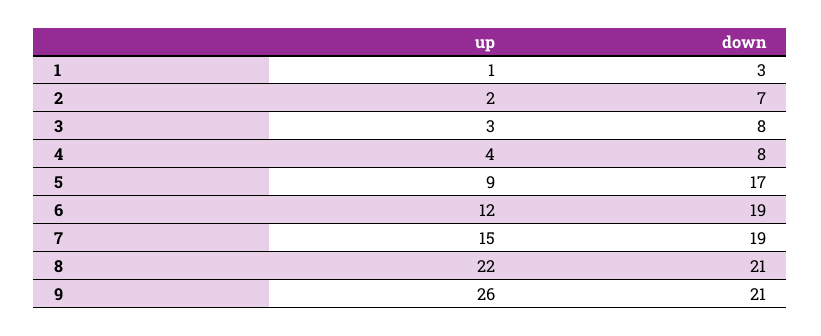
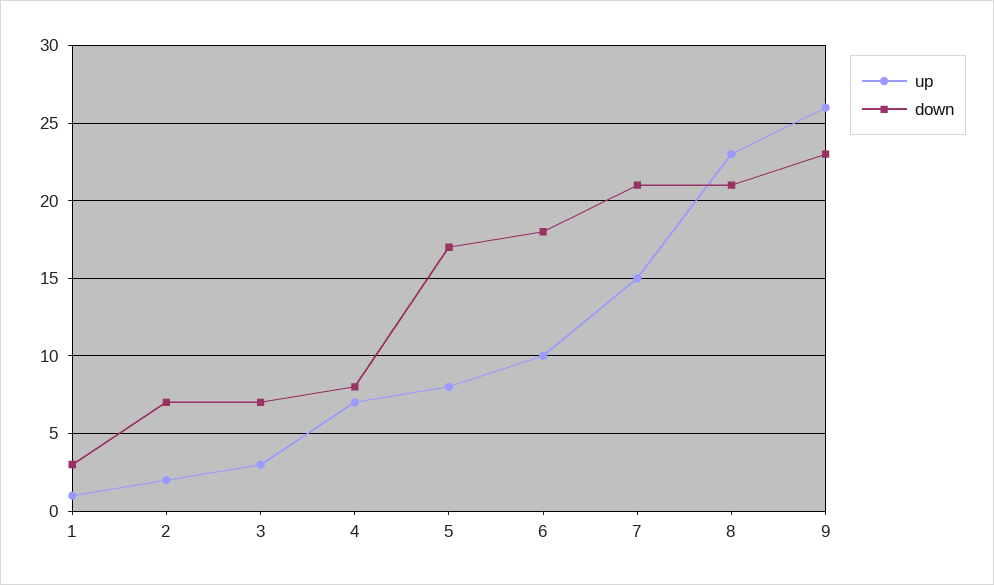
down, 3: 8 -> 7
up, 4: 4 -> 7
up, 5: 9 -> 8
up, 6: 12 -> 10
down, 6: 19 -> 18
down, 7: 19 -> 21
up, 8: 22 -> 23
down, 9: 21 -> 23

